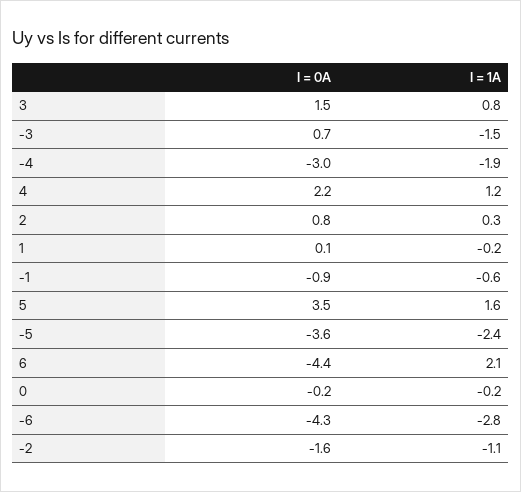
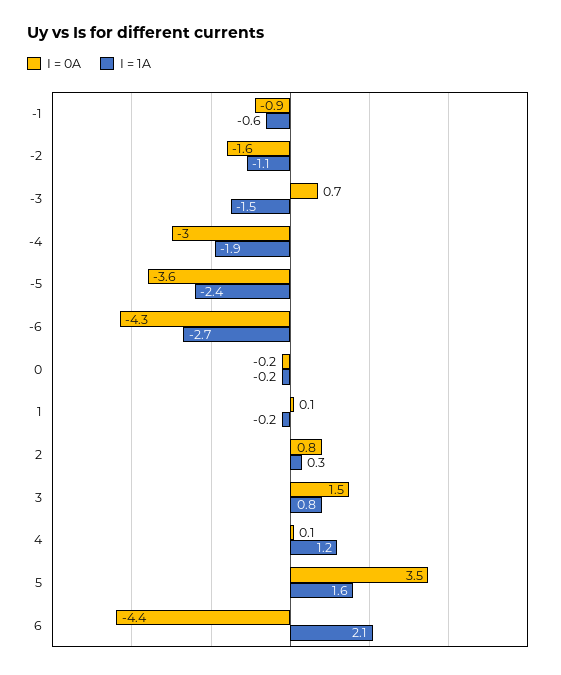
I = 0A, 4: 2.2 -> 0.1
I = 1A, -6: -2.8 -> -2.7

